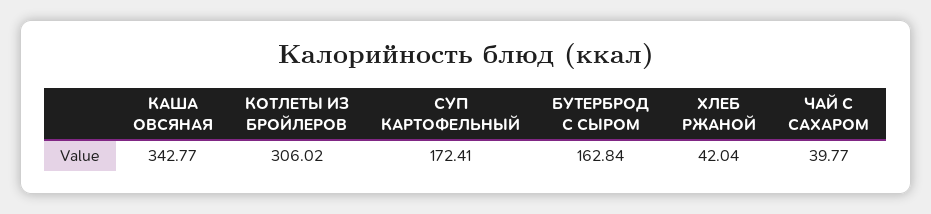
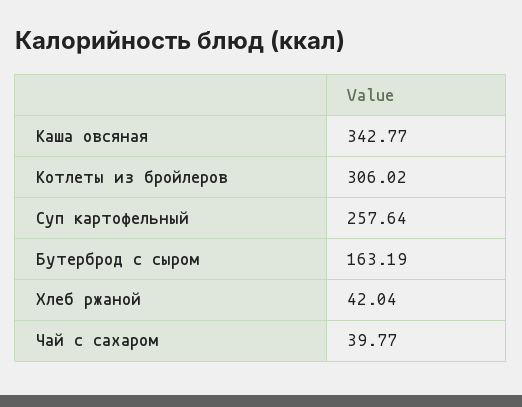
СУП КАРТОФЕЛЬНЫЙ: 172.41 -> 257.64
БУТЕРБРОД С СЫРОМ: 162.84 -> 163.19

